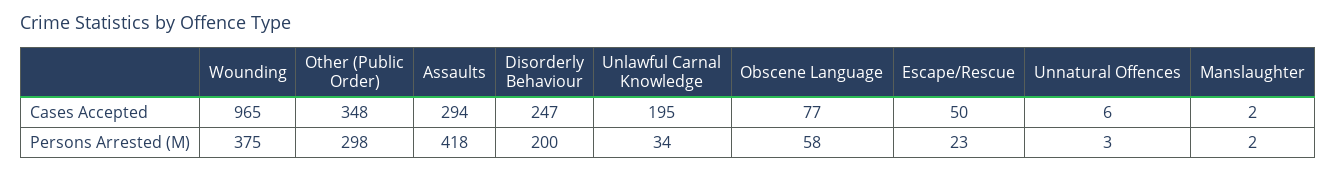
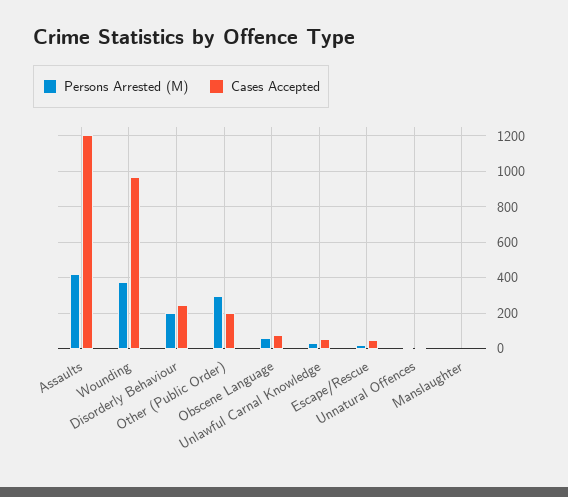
Cases Accepted, Other (Public Order): 348 -> 200
Cases Accepted, Assaults: 294 -> 1200
Cases Accepted, Unlawful Carnal Knowledge: 195 -> 50

